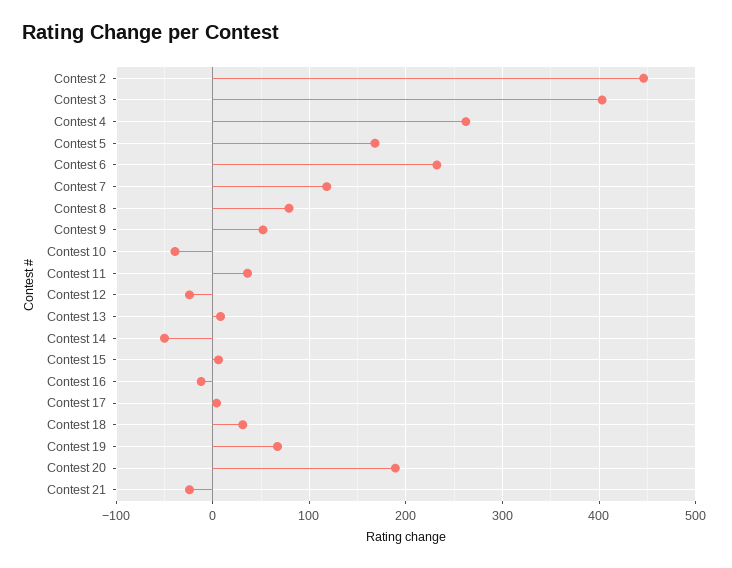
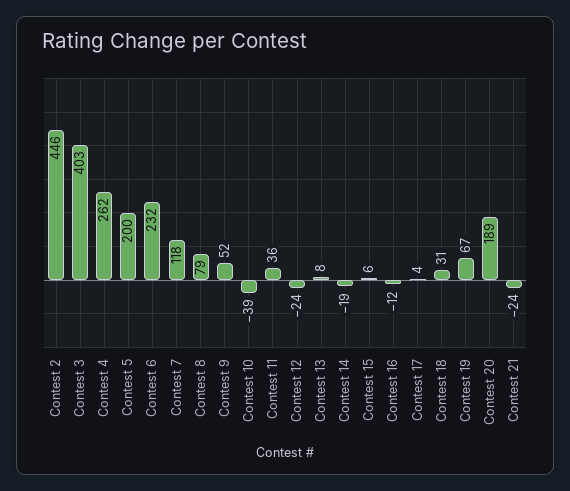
Contest 5: 170 -> 200
Contest 14: -50 -> -19

